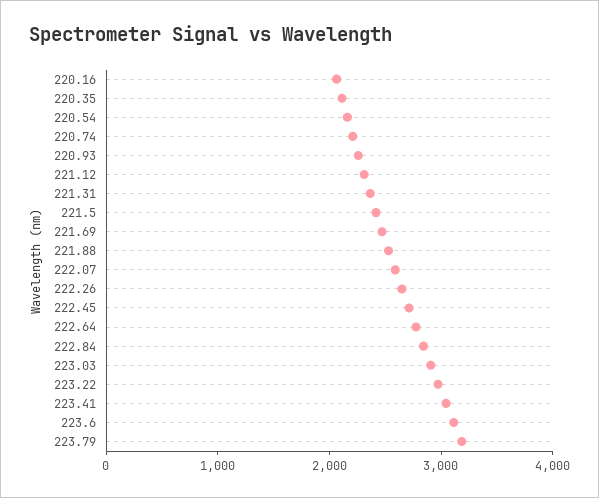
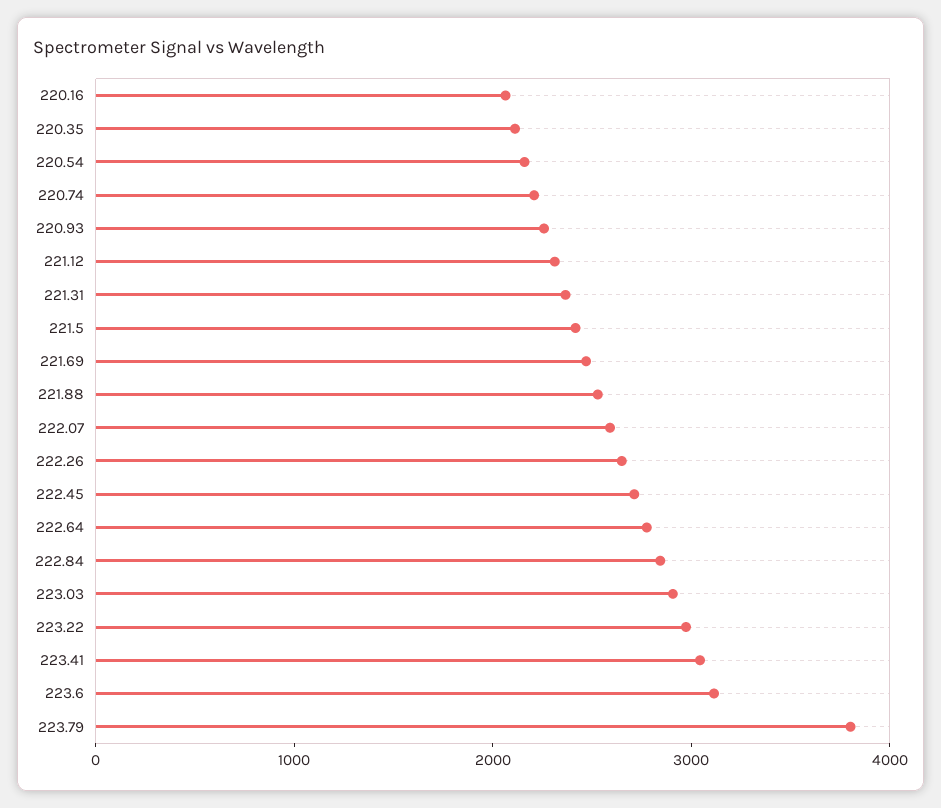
223.79: 3200 -> 3800

